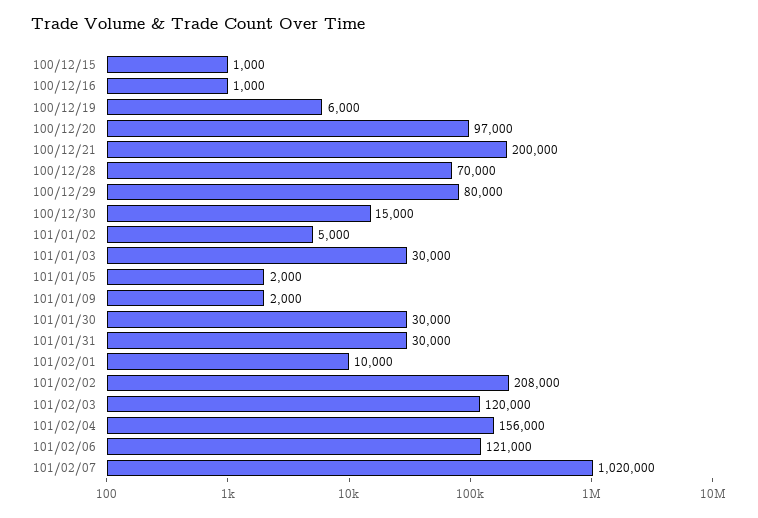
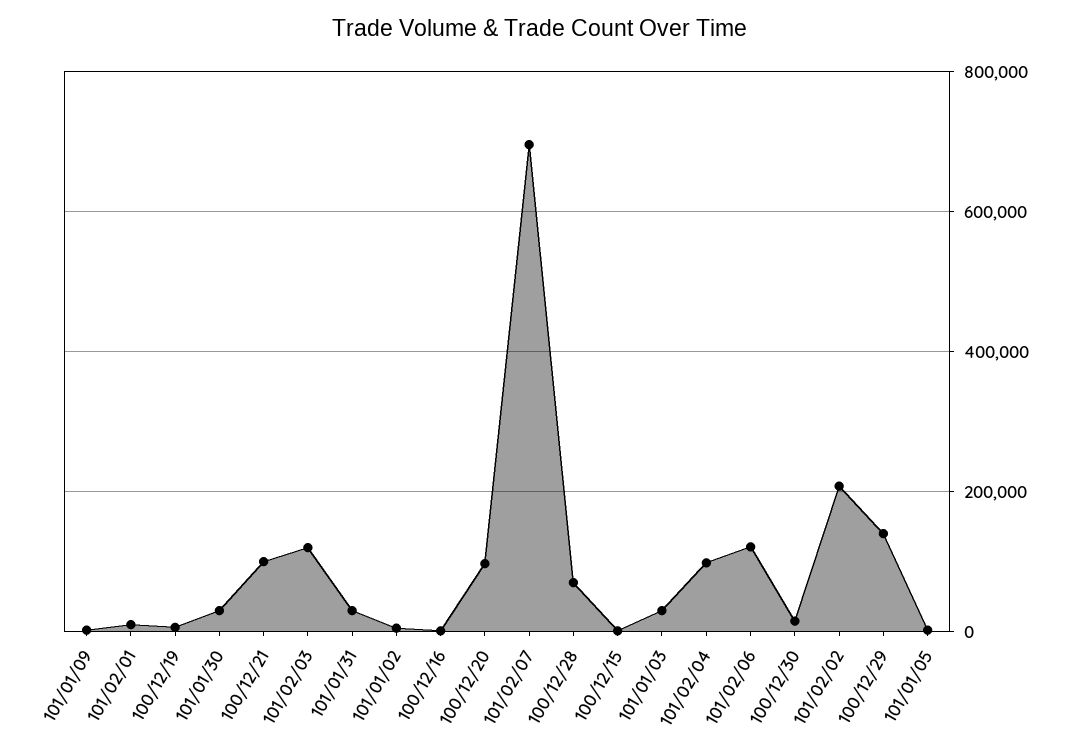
100/12/21: 200000 -> 100000
100/12/29: 80000 -> 140000
101/02/04: 156000 -> 100000
101/02/07: 1020000 -> 700000

